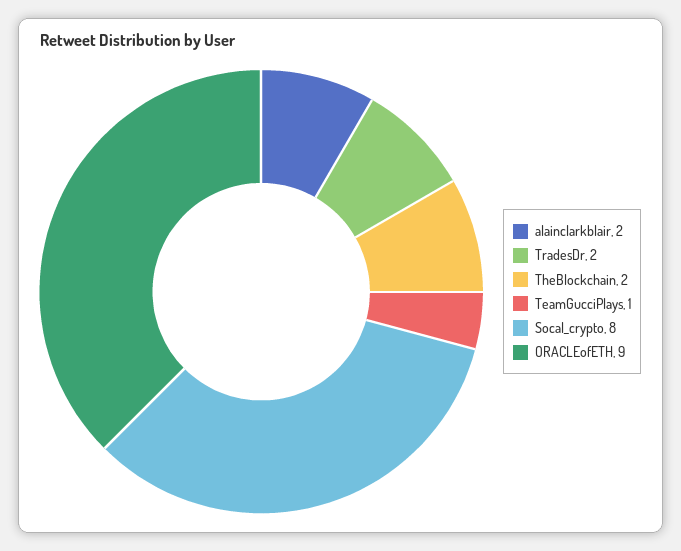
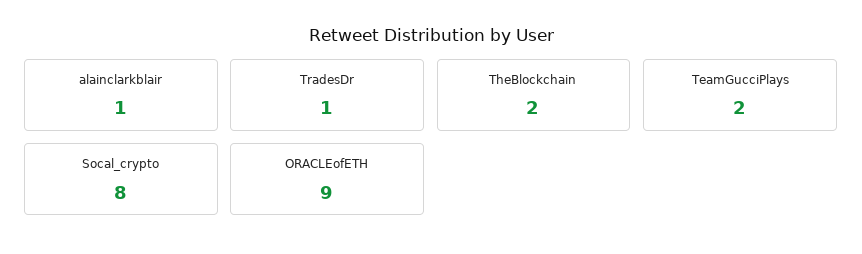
alainclarkblair: 2 -> 1
TradesDr: 2 -> 1
TeamGucciPlays: 1 -> 2

